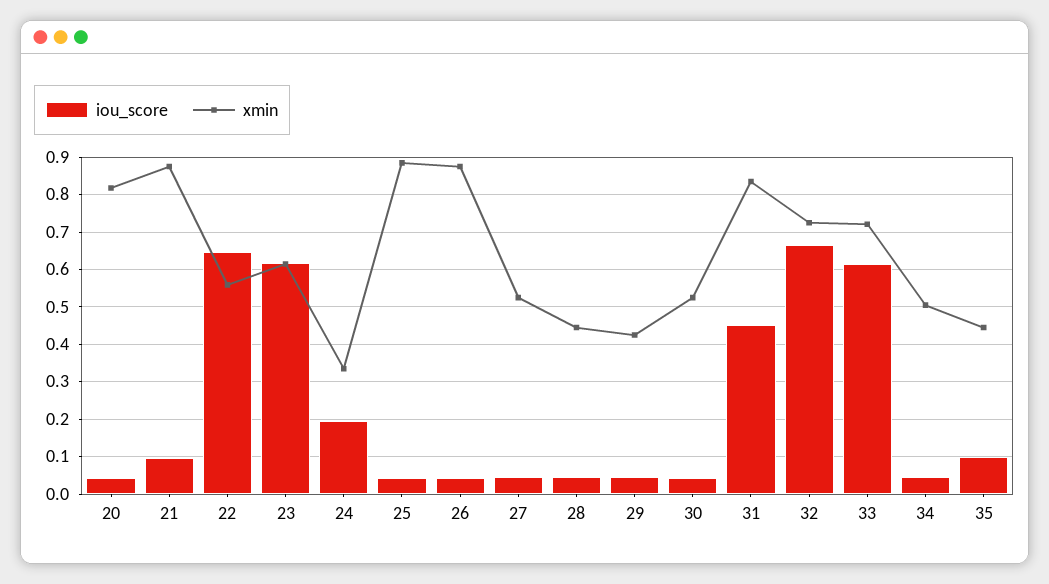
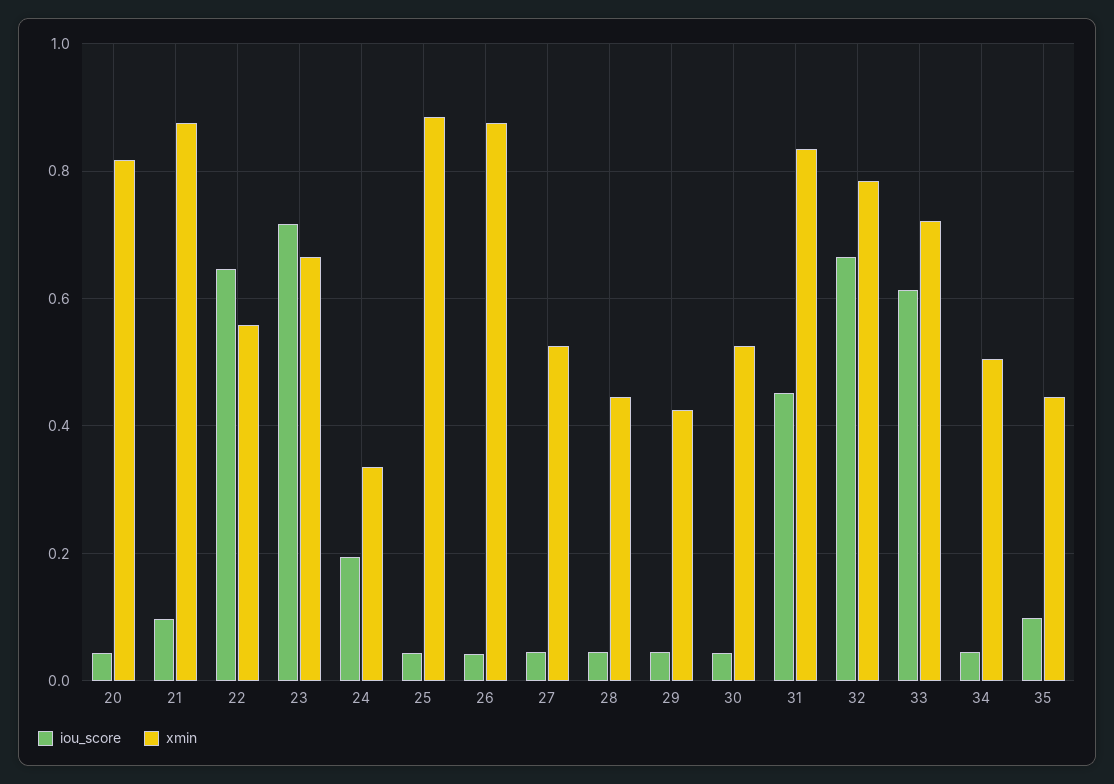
iou_score, 23: 0.62 -> 0.72
xmin, 23: 0.62 -> 0.66
xmin, 32: 0.72 -> 0.78

